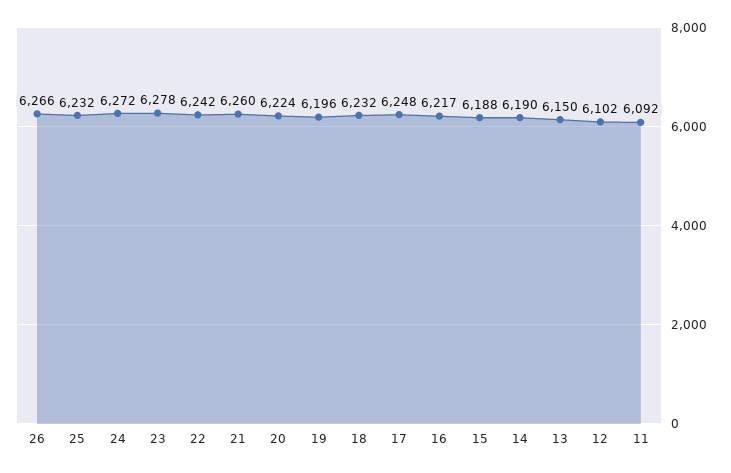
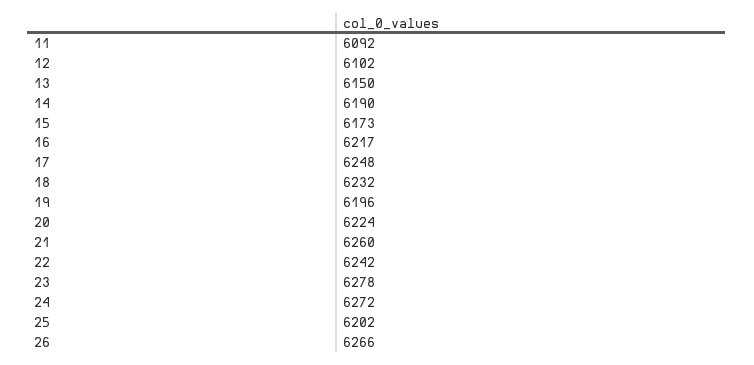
25: 6232 -> 6202
15: 6188 -> 6173

